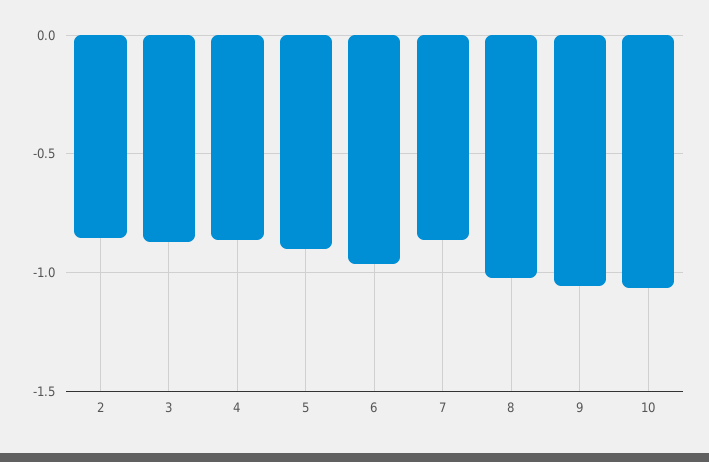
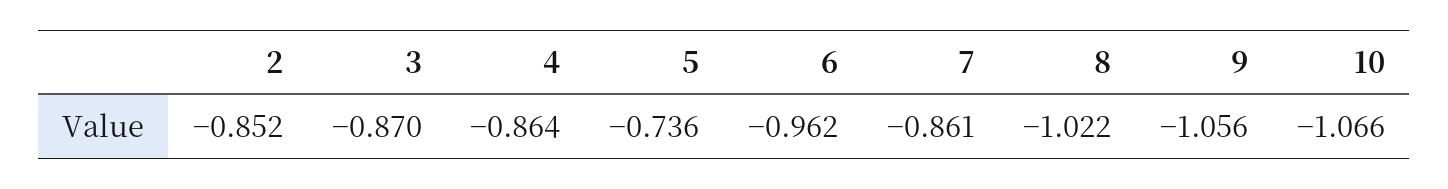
5: -0.9 -> -0.736

